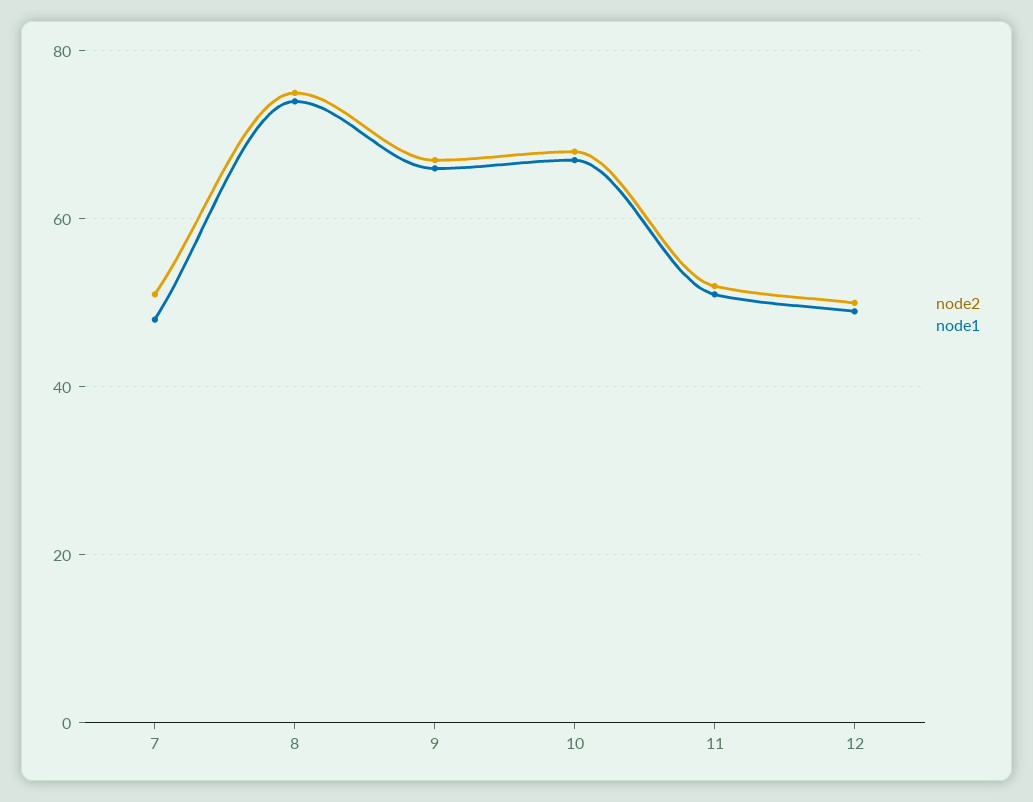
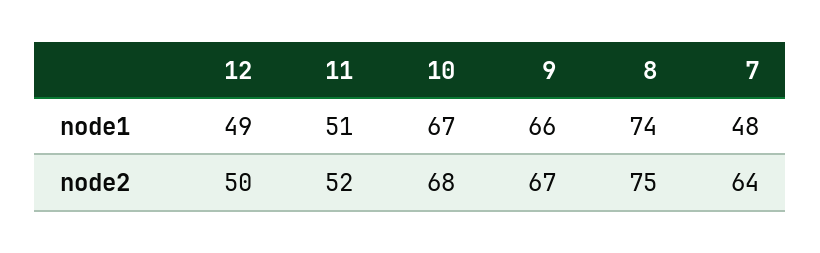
node2, 7: 50 -> 64

